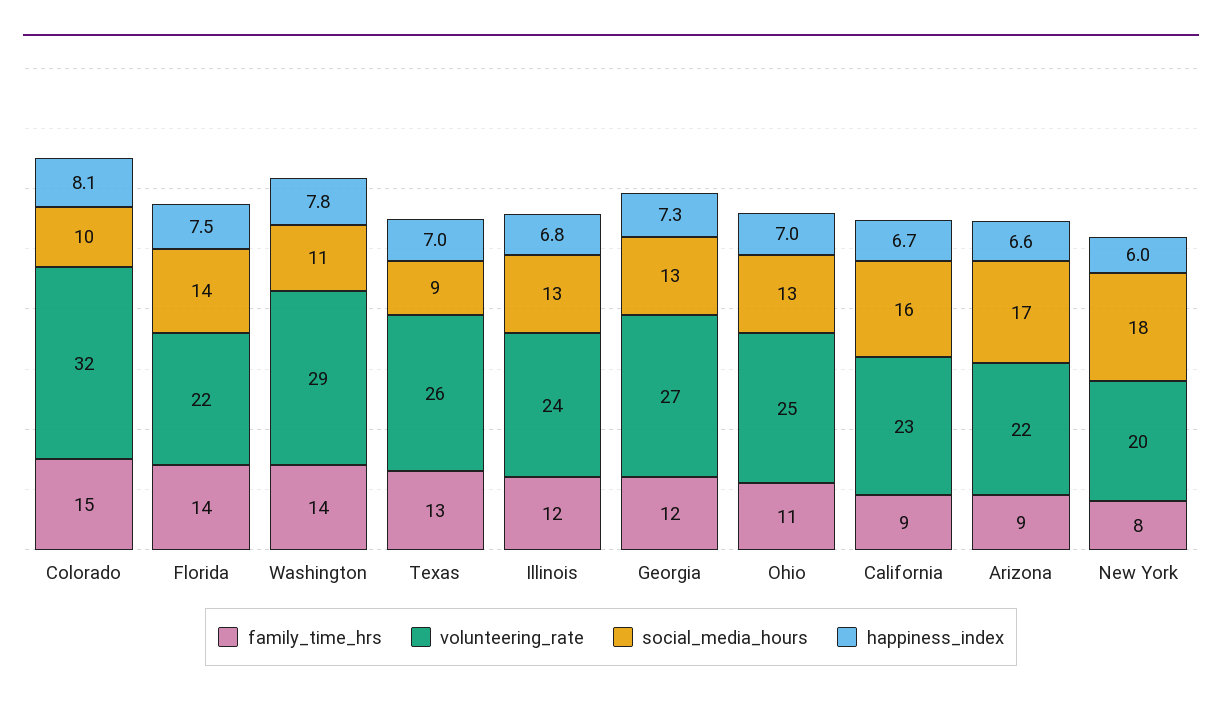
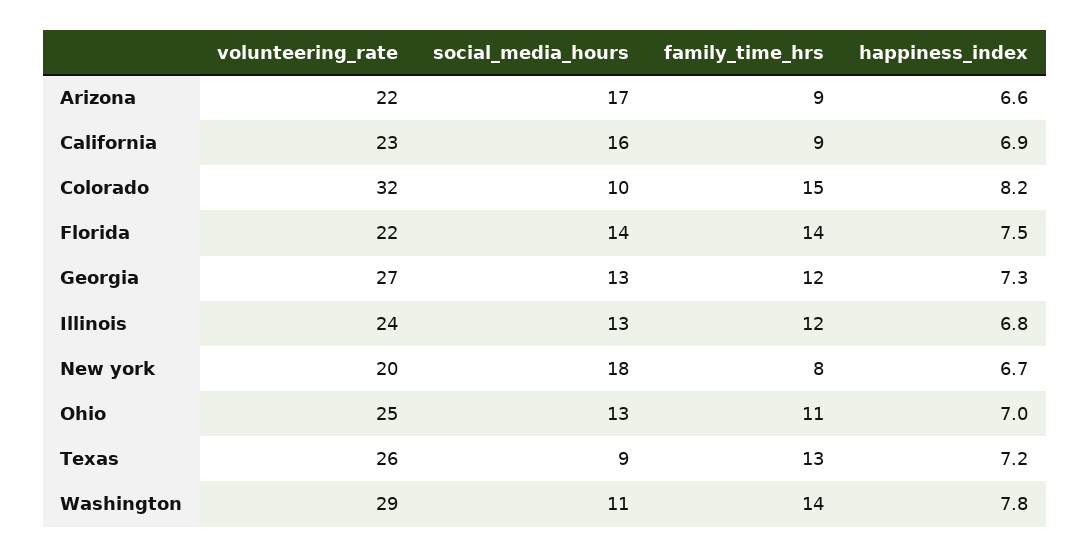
happiness_index, Colorado: 8.1 -> 8.2
happiness_index, Texas: 7 -> 7.2
happiness_index, California: 6.7 -> 6.9
happiness_index, New York: 6 -> 6.7

